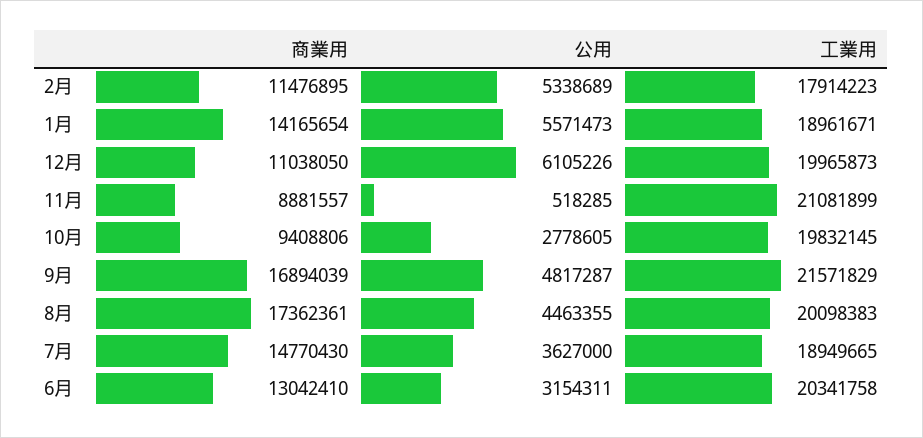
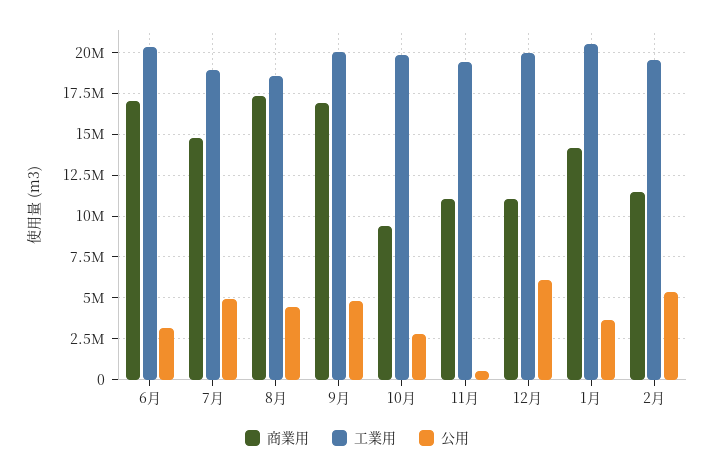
工業用, 2月: 17914223 -> 19500000
公用, 1月: 5571473 -> 3500000
工業用, 1月: 18961671 -> 20500000
商業用, 11月: 8881557 -> 11000000
工業用, 11月: 21081899 -> 19500000
工業用, 9月: 21571829 -> 20000000
工業用, 8月: 20098383 -> 18500000
公用, 7月: 3627000 -> 5000000
商業用, 6月: 13042410 -> 17000000

